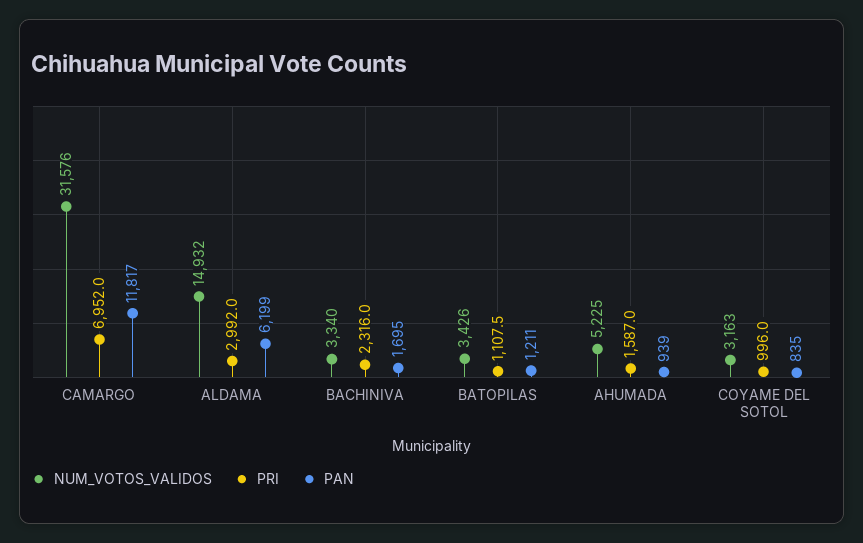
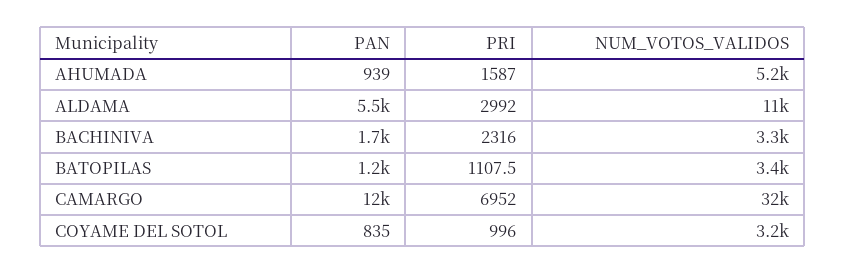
NUM_VOTOS_VALIDOS, ALDAMA: 14932 -> 11000
PAN, ALDAMA: 6199 -> 5500

